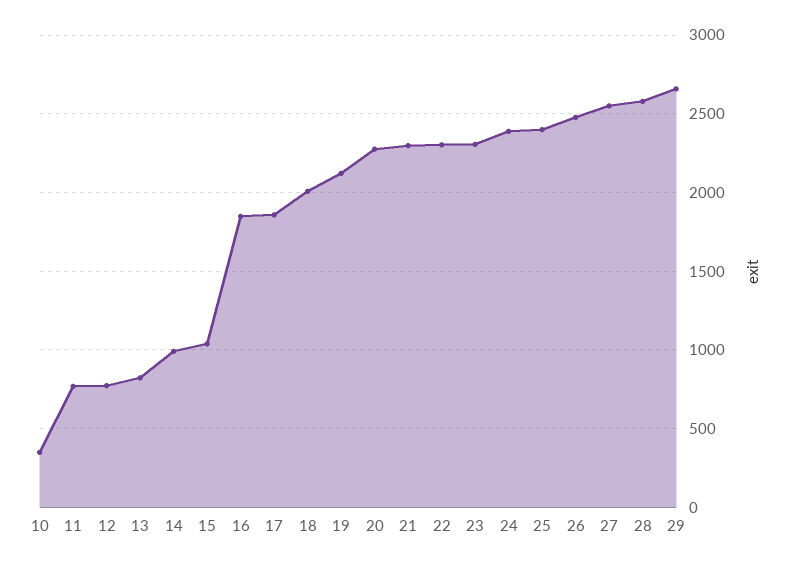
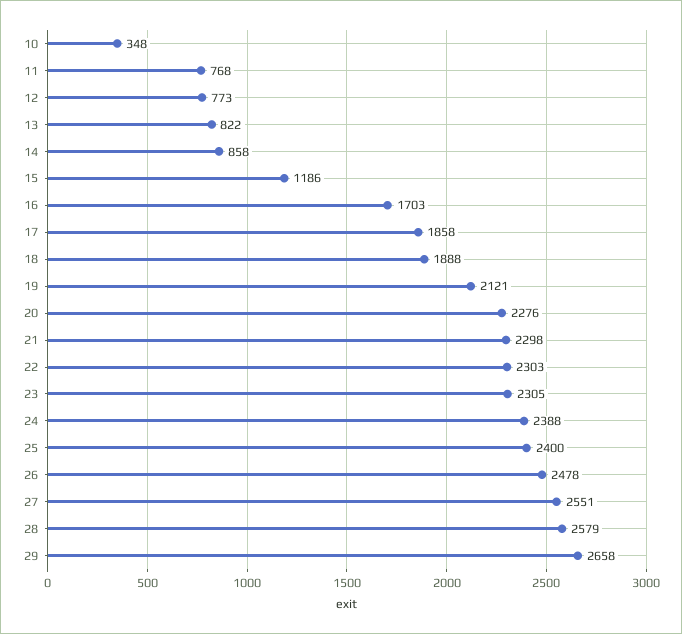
14: 1000 -> 858
15: 1050 -> 1186
16: 1850 -> 1703
18: 2000 -> 1888

